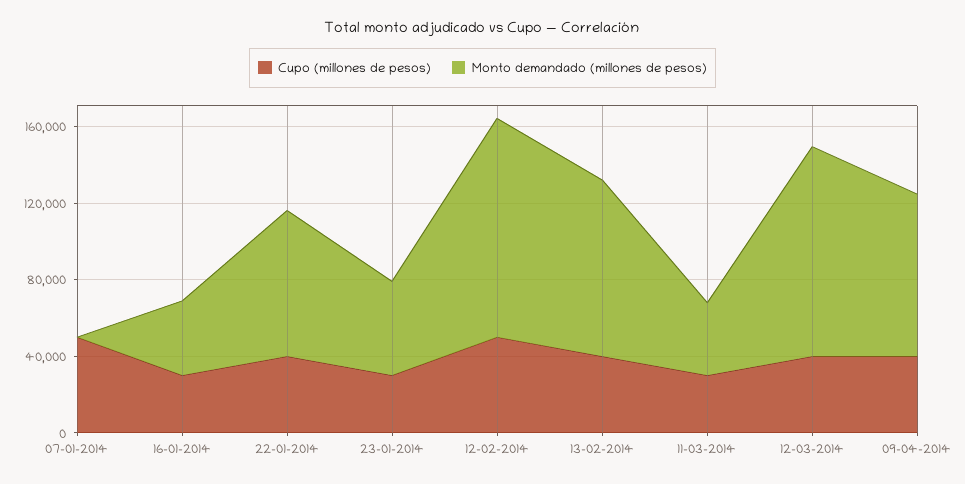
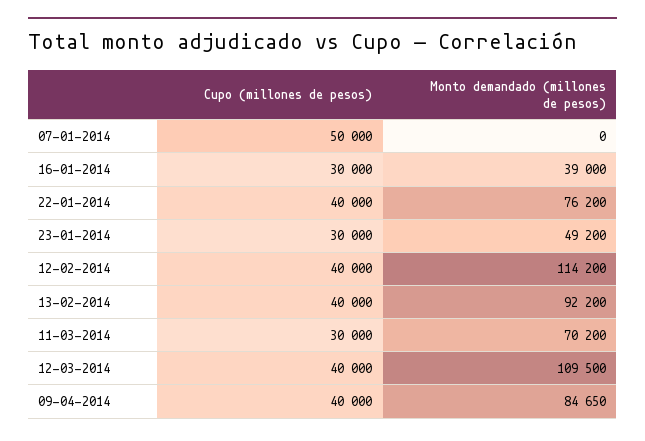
Cupo (millones de pesos), 12-02-2014: 50000 -> 40000
Monto demandado (millones de pesos), 11-03-2014: 40000 -> 70200

